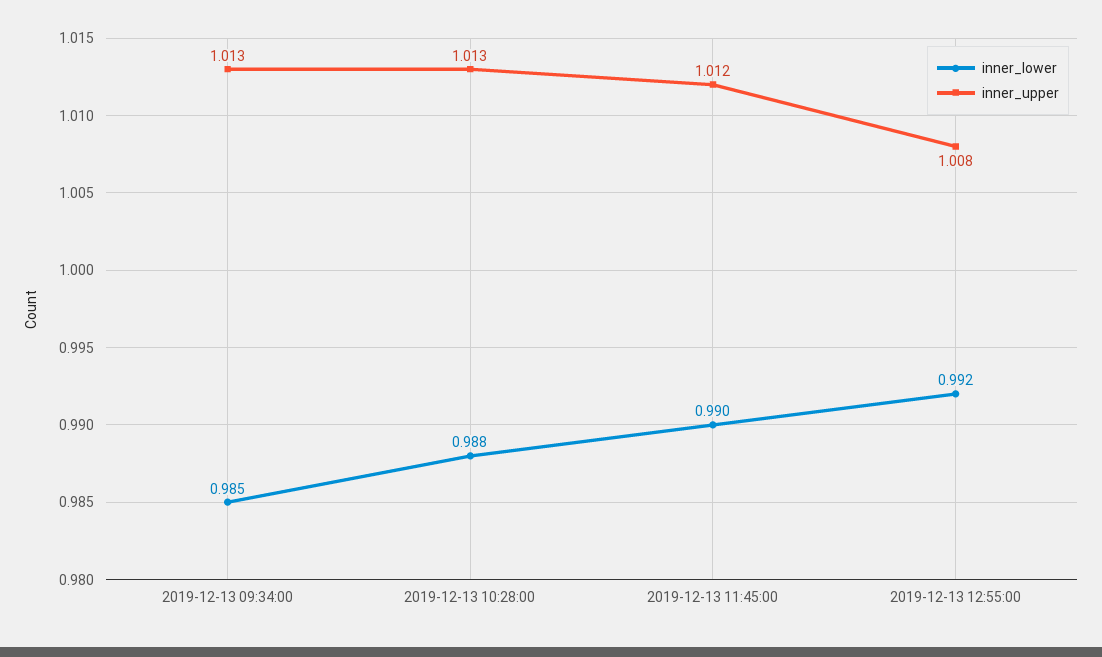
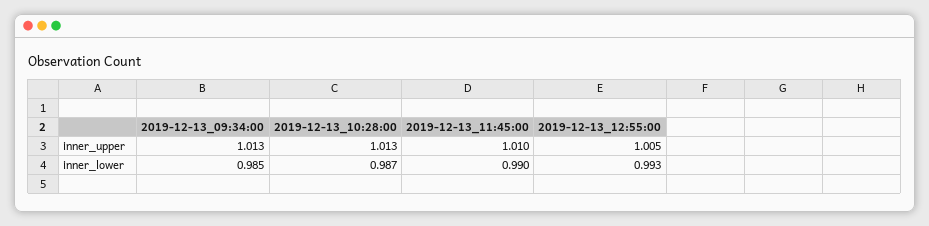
inner_lower, 2019-12-13 10:28:00: 0.988 -> 0.987
inner_upper, 2019-12-13 11:45:00: 1.012 -> 1.01
inner_lower, 2019-12-13 12:55:00: 0.992 -> 0.993
inner_upper, 2019-12-13 12:55:00: 1.008 -> 1.005

